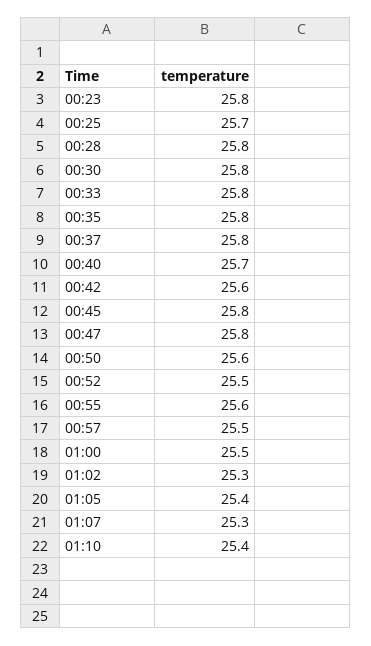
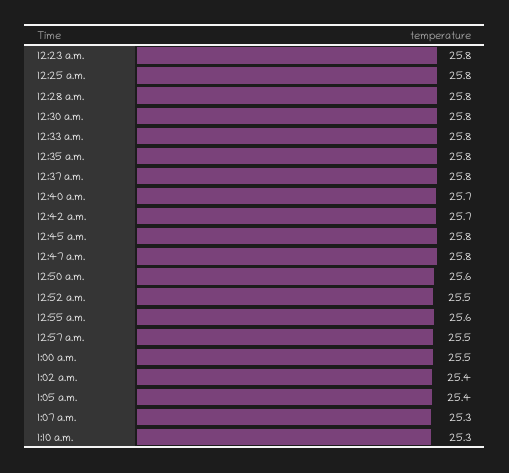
00:25: 25.7 -> 25.8
00:42: 25.6 -> 25.7
01:02: 25.3 -> 25.4
01:10: 25.4 -> 25.3

